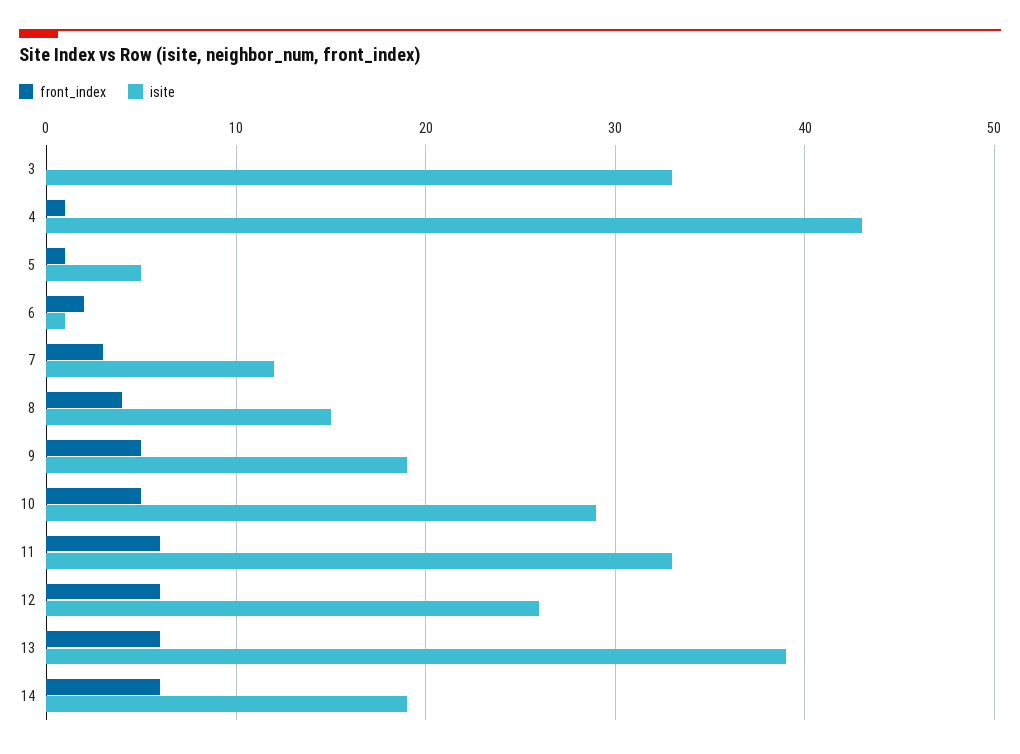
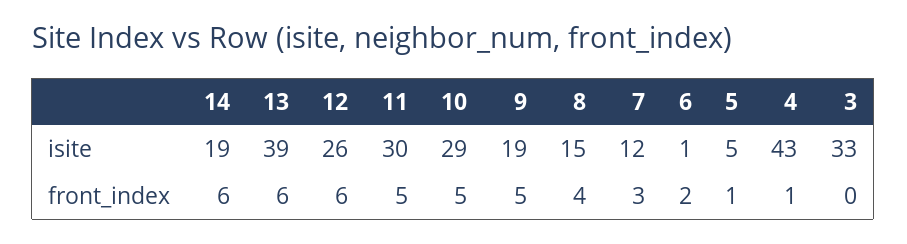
front_index, 11: 6 -> 5
isite, 11: 33 -> 30

